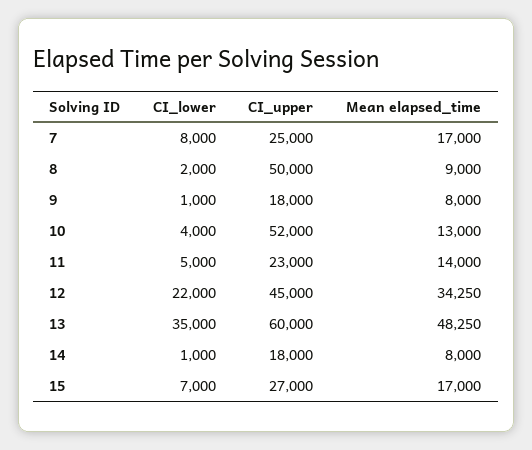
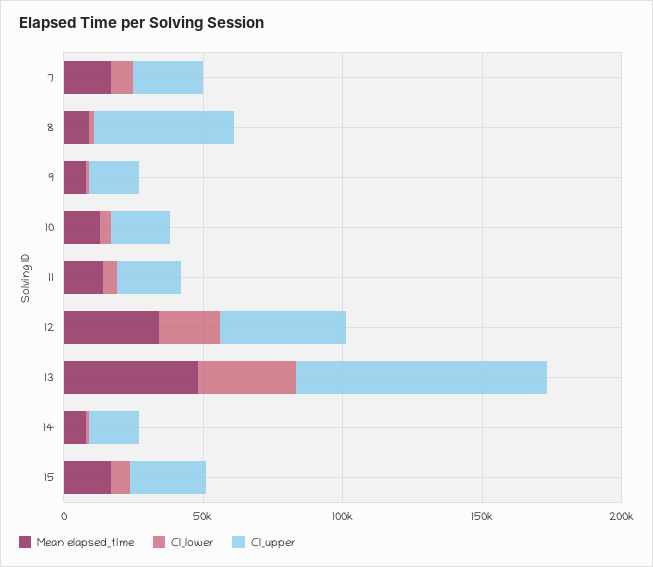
CI_upper, 10: 52000 -> 20000
CI_upper, 13: 60000 -> 90000

